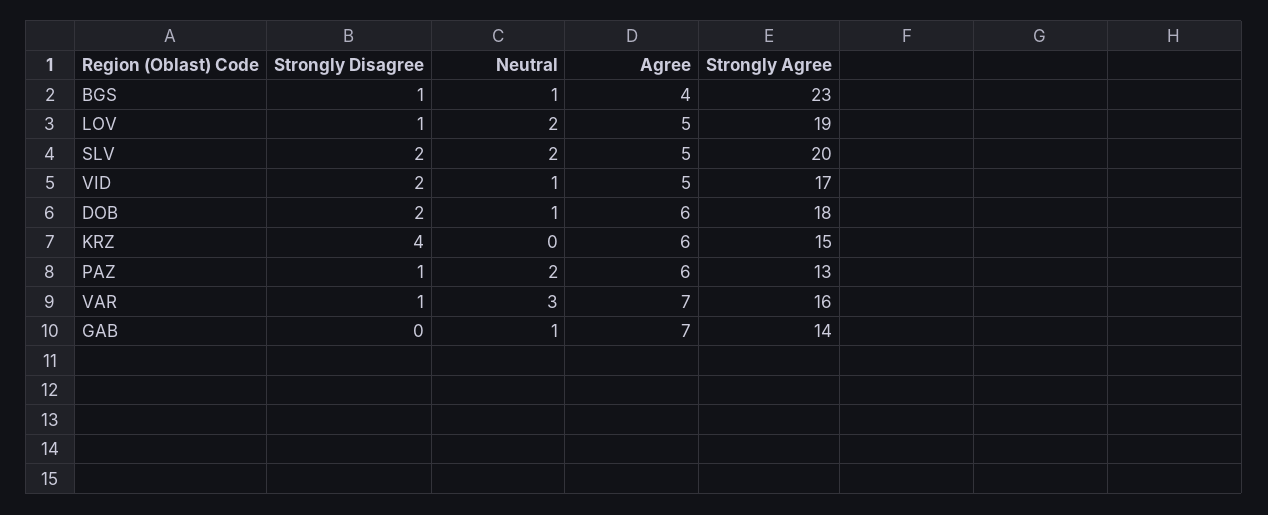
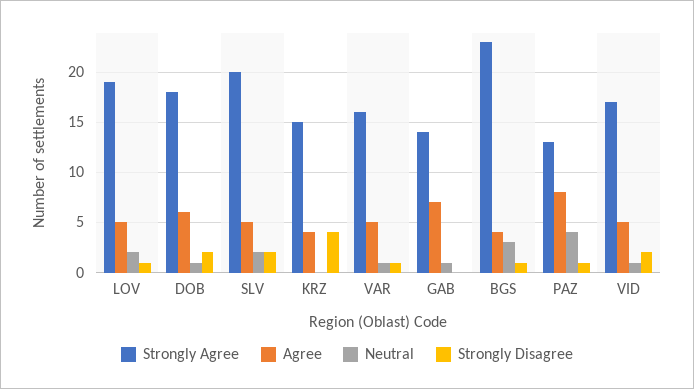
Neutral, BGS: 1 -> 3
Agree, KRZ: 6 -> 4
Neutral, PAZ: 2 -> 4
Agree, PAZ: 6 -> 8
Neutral, VAR: 3 -> 1
Agree, VAR: 7 -> 5

